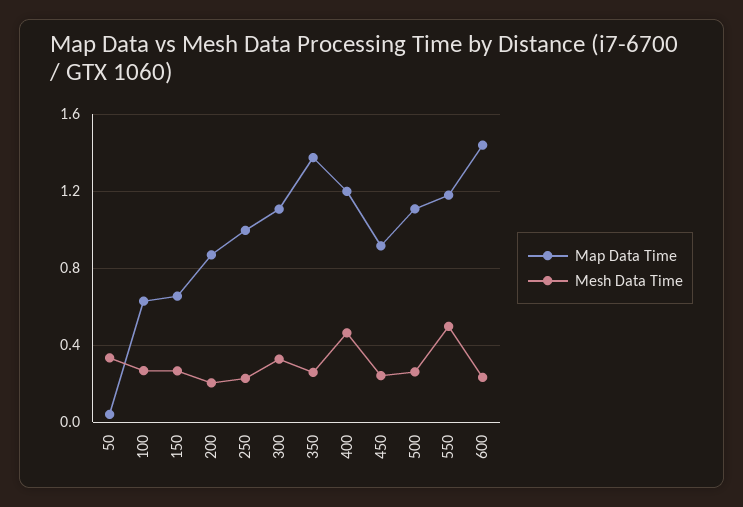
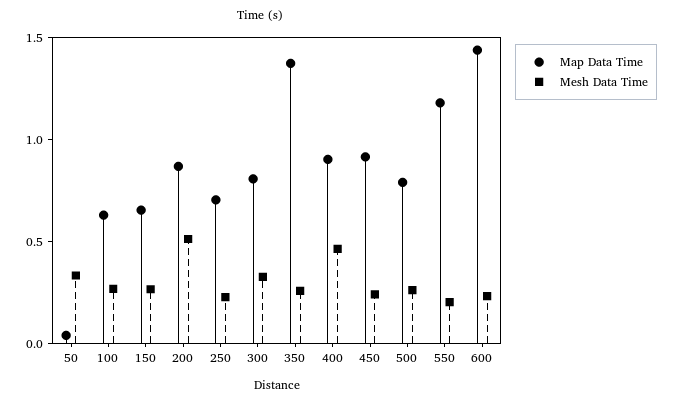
Mesh Data Time, 200: 0.2 -> 0.5
Map Data Time, 250: 1 -> 0.7
Map Data Time, 300: 1.1 -> 0.8
Map Data Time, 400: 1.2 -> 0.9
Map Data Time, 500: 1.1 -> 0.8
Mesh Data Time, 550: 0.5 -> 0.2

